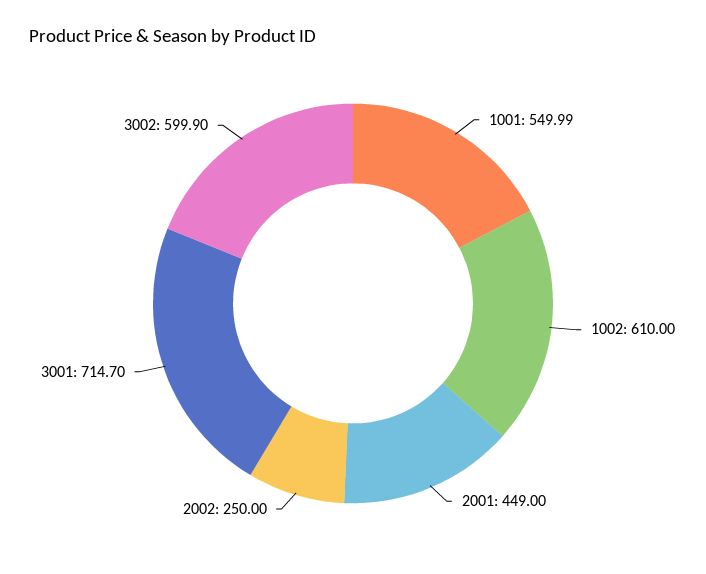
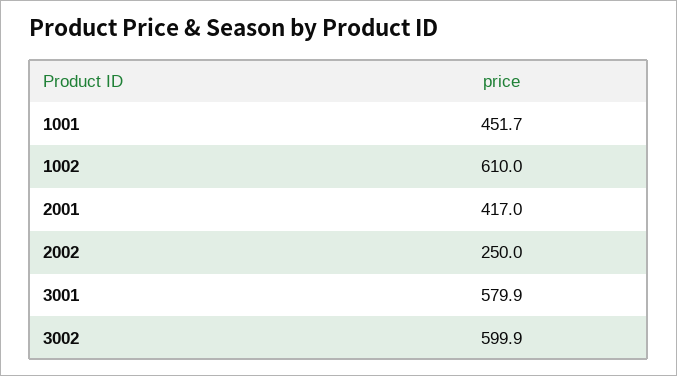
1001: 549.99 -> 451.7
2001: 449 -> 417
3001: 714.7 -> 579.9

